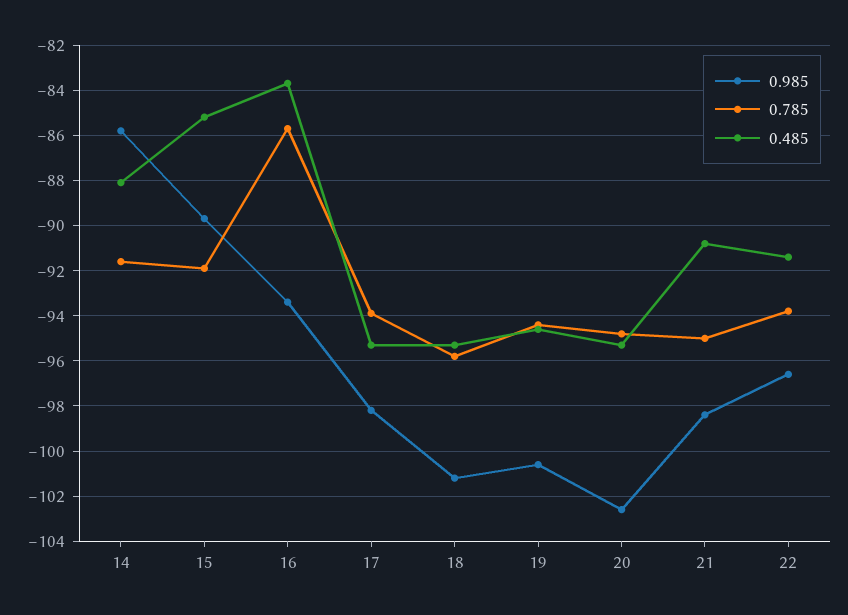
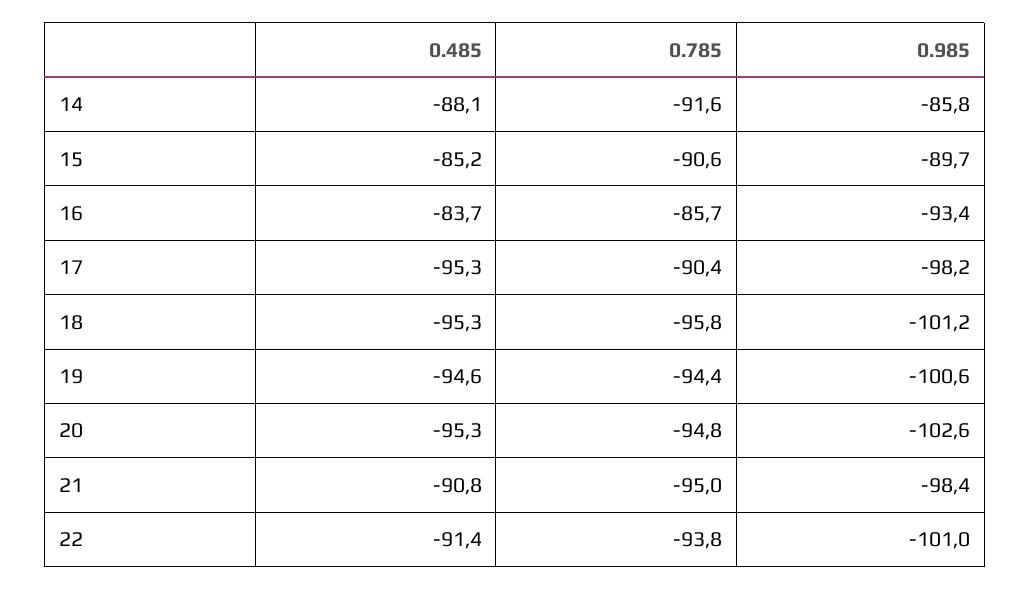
0.785, 15: -92 -> -90.6
0.785, 17: -94 -> -90.4
0.985, 22: -96.5 -> -101

